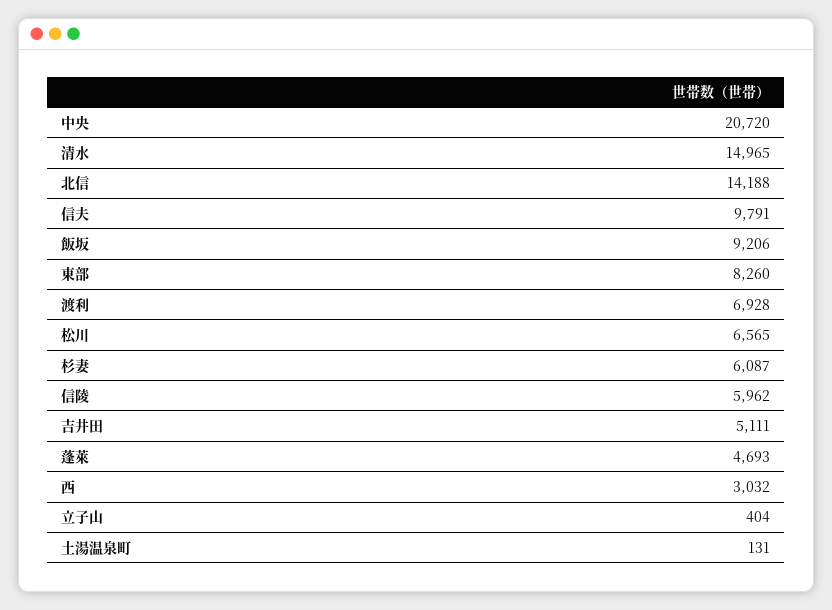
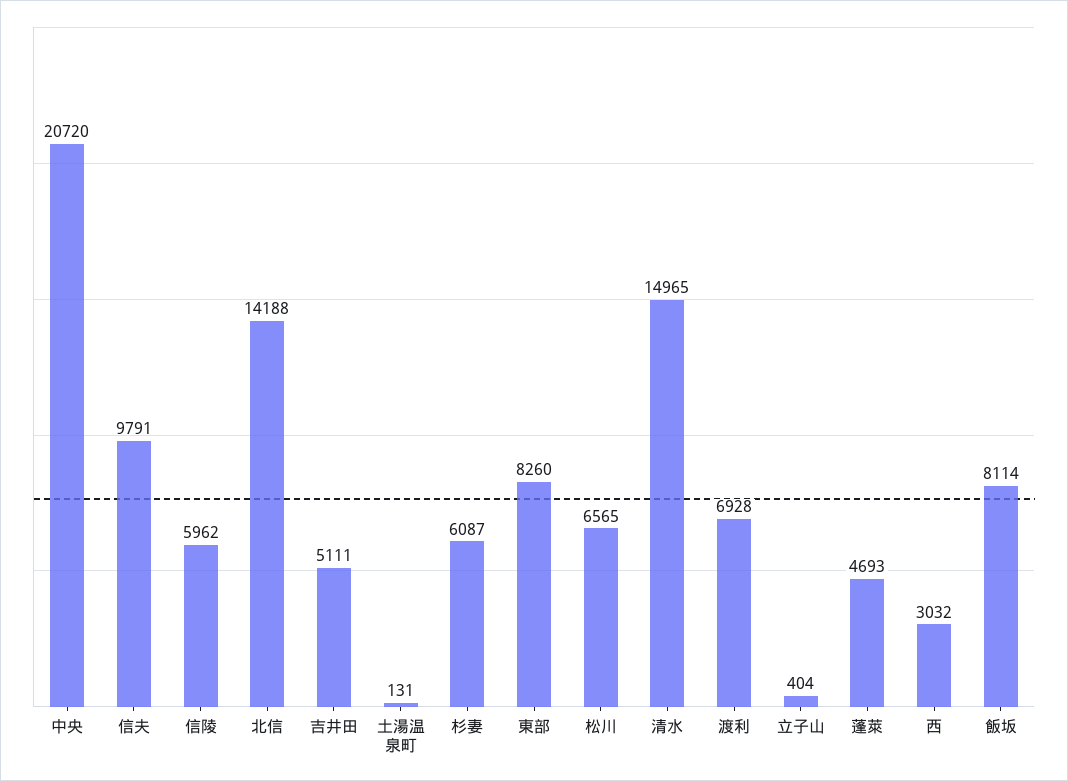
飯坂: 9206 -> 8114

